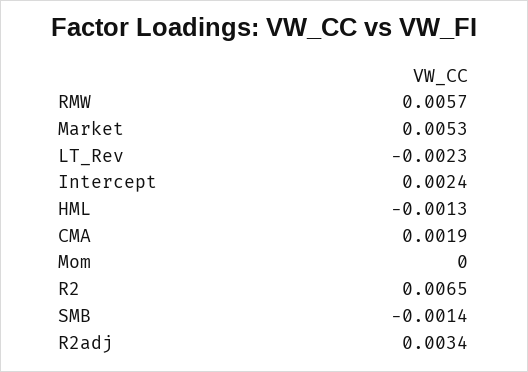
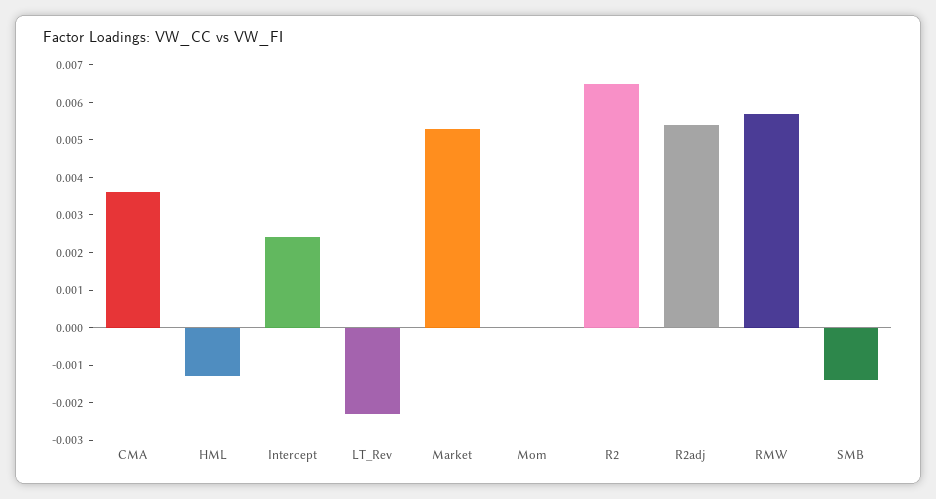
CMA: 0.0019 -> 0.0035
R2adj: 0.0034 -> 0.0055

